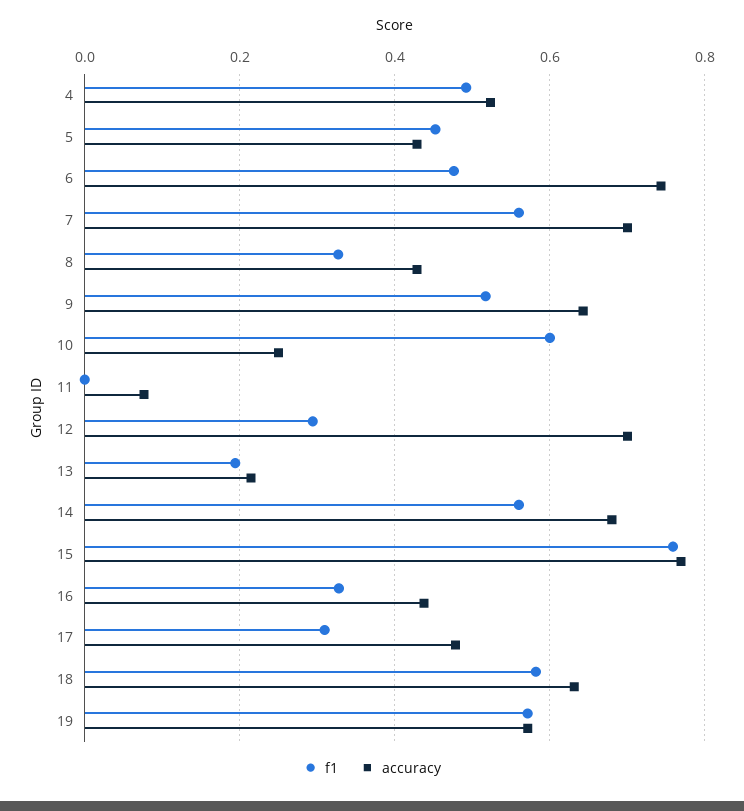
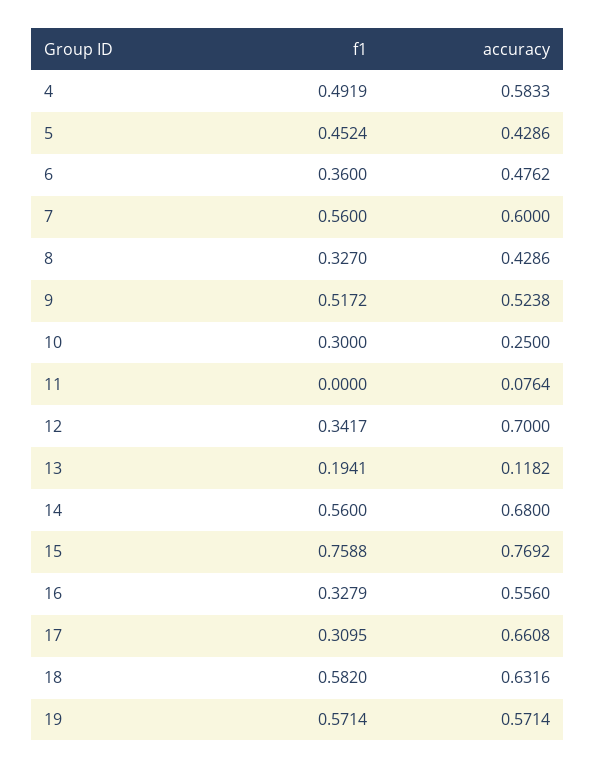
accuracy, 4: 0.52 -> 0.5833
f1, 6: 0.48 -> 0.36
accuracy, 6: 0.74 -> 0.4762
accuracy, 7: 0.7 -> 0.6
accuracy, 9: 0.64 -> 0.5238
f1, 10: 0.6 -> 0.3
f1, 12: 0.3 -> 0.3417
accuracy, 13: 0.22 -> 0.1182
accuracy, 16: 0.44 -> 0.556
accuracy, 17: 0.48 -> 0.6608

